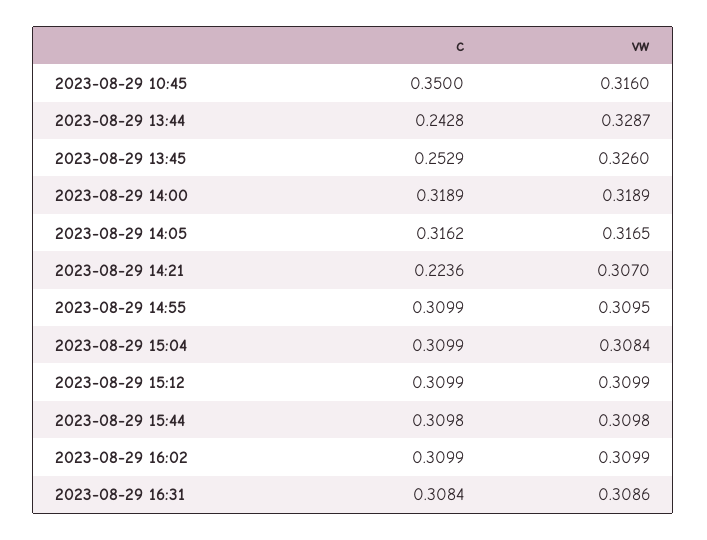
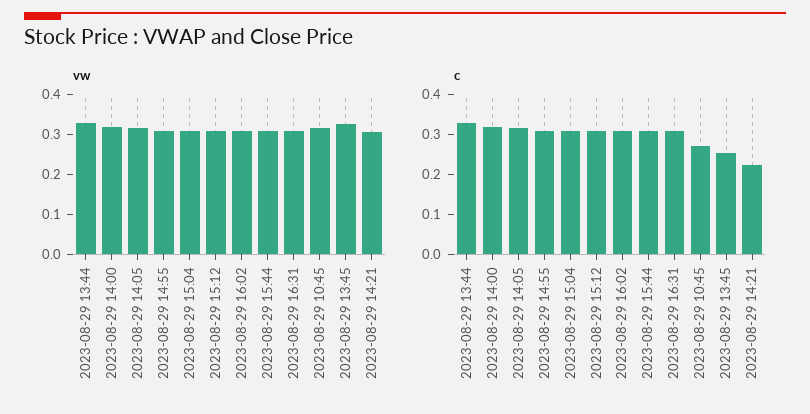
c, 2023-08-29 10:45: 0.35 -> 0.275
c, 2023-08-29 13:44: 0.2428 -> 0.325

